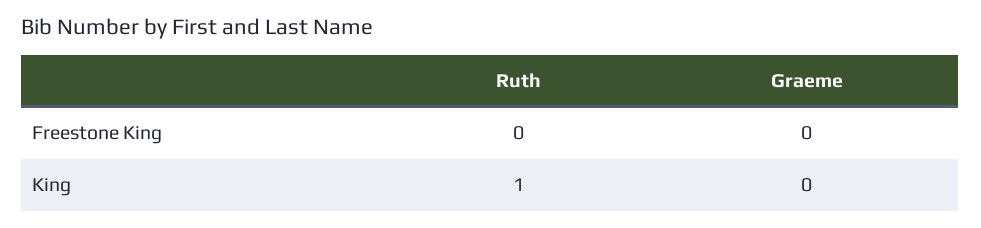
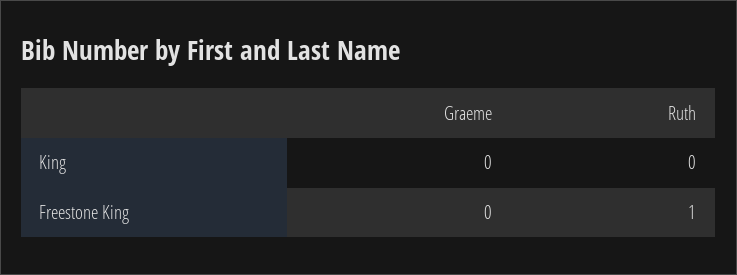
Ruth, Freestone King: 0 -> 1
Ruth, King: 1 -> 0

